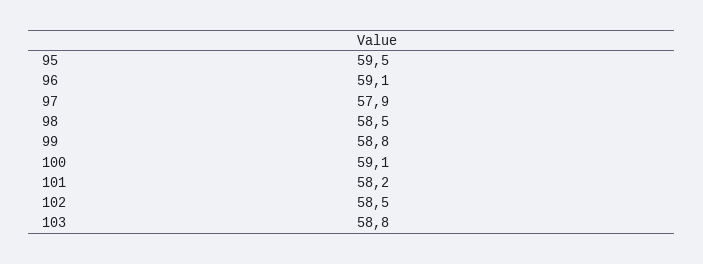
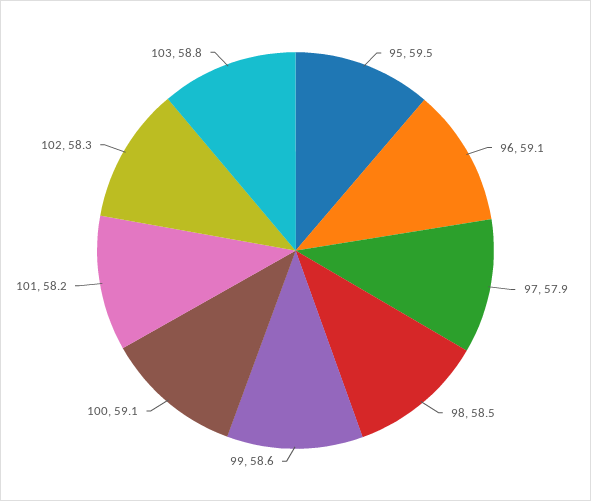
99: 58.8 -> 58.6
102: 58.5 -> 58.3

